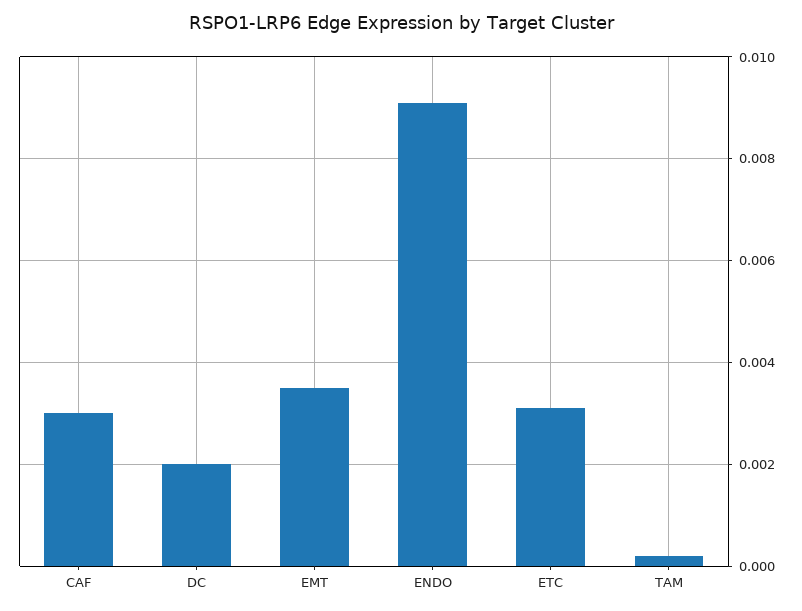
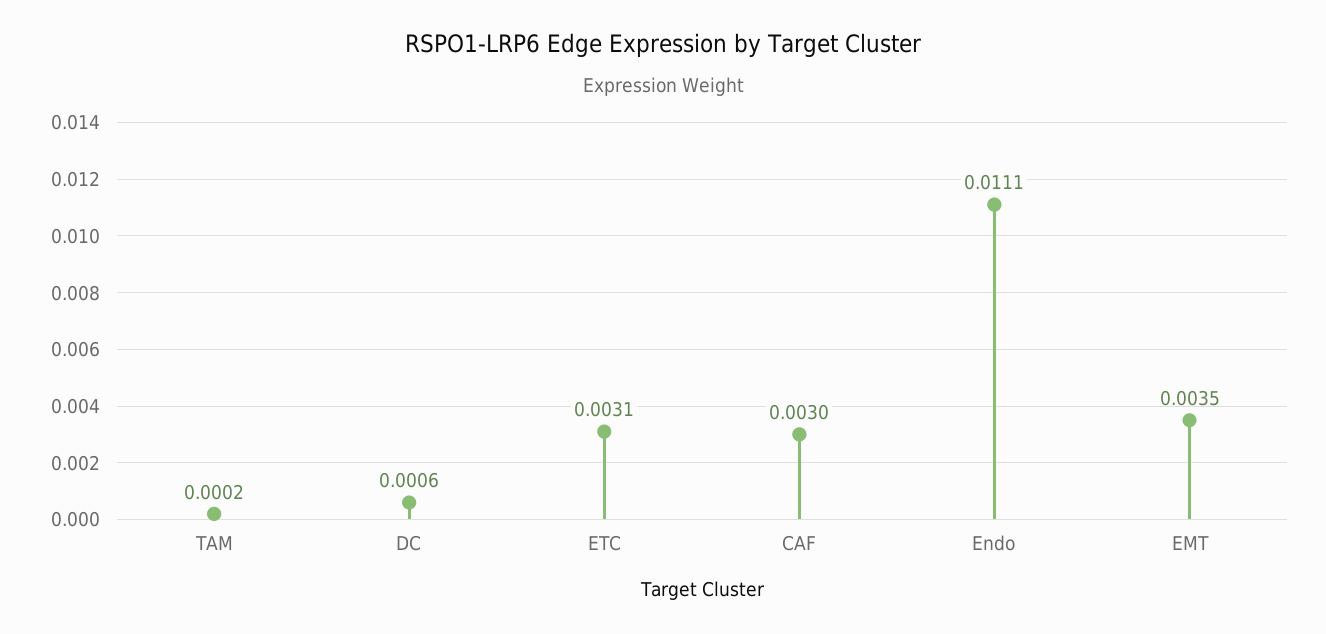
DC: 0.002 -> 0.0006
ENDO: 0.009 -> 0.0111

